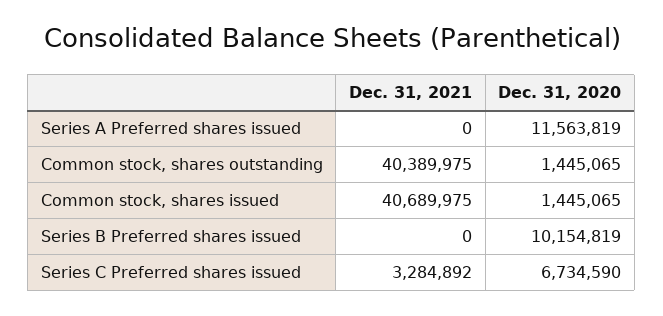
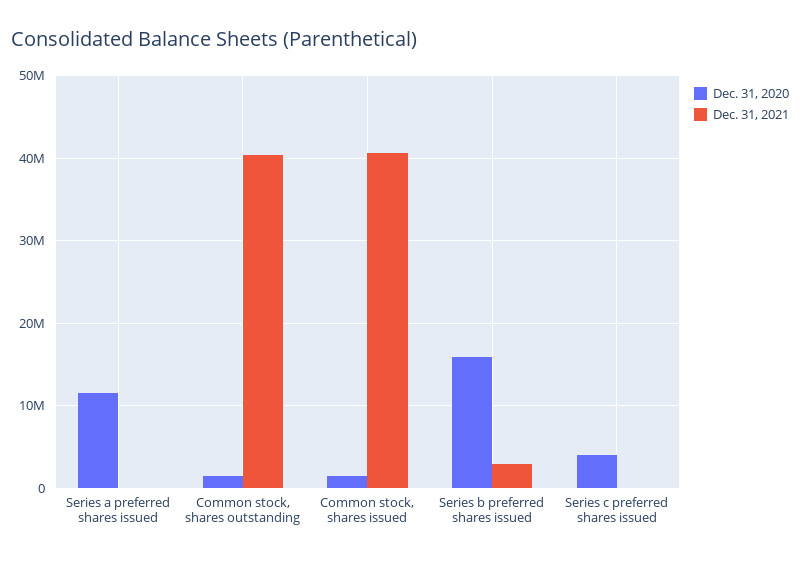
Dec. 31, 2021, Series B Preferred shares issued: 0 -> 3000000
Dec. 31, 2020, Series B Preferred shares issued: 10154819 -> 16000000
Dec. 31, 2021, Series C Preferred shares issued: 3284892 -> 0
Dec. 31, 2020, Series C Preferred shares issued: 6734590 -> 4000000

